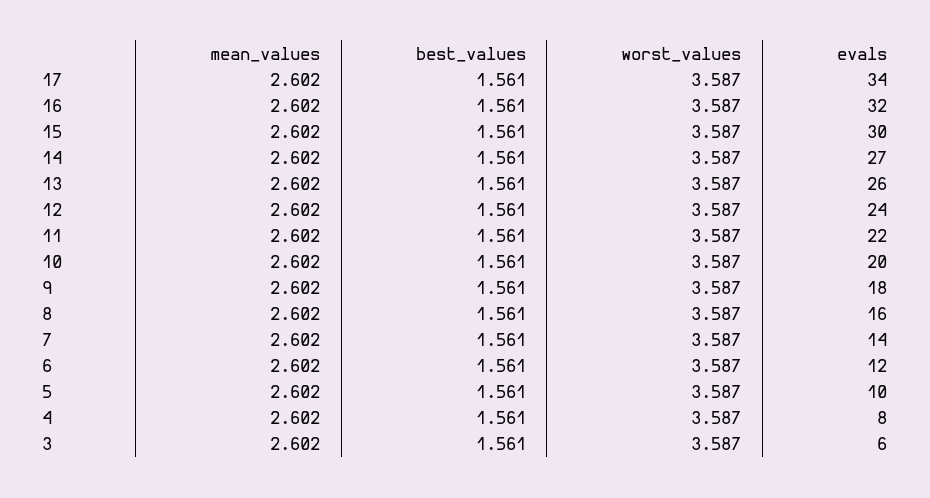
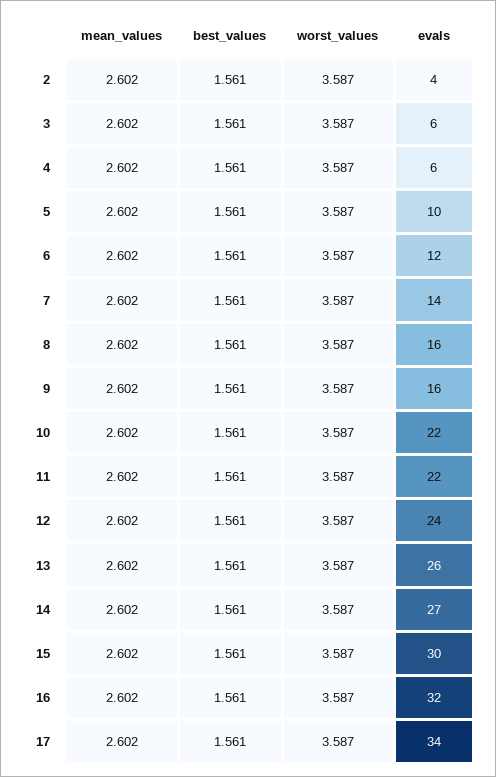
evals, 10: 20 -> 22
evals, 9: 18 -> 16
evals, 4: 8 -> 6
mean_values, 2: none -> 2.602
best_values, 2: none -> 1.561
worst_values, 2: none -> 3.587
evals, 2: none -> 4

